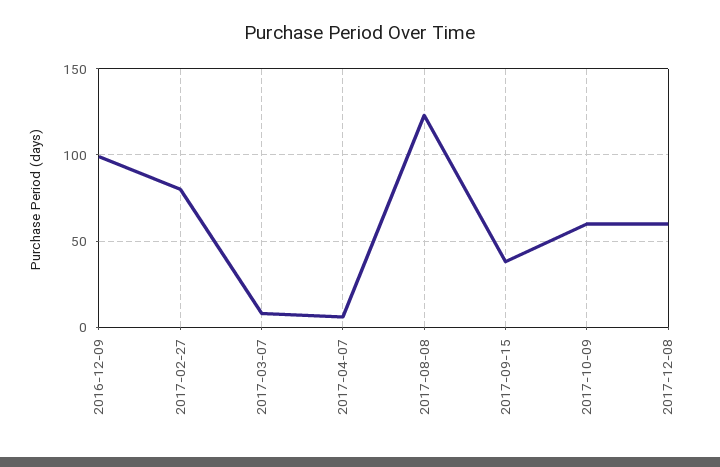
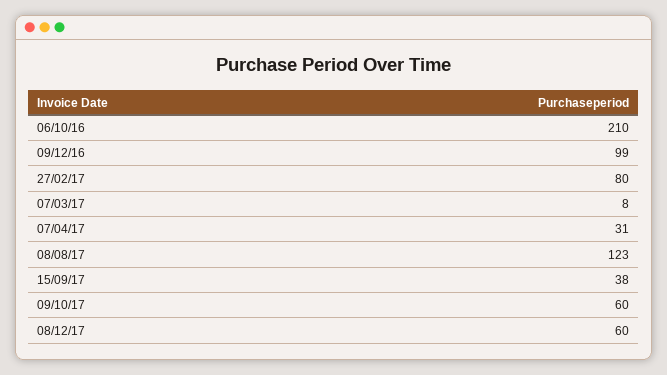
2017-04-07: 5 -> 31
06/10/16: none -> 210

